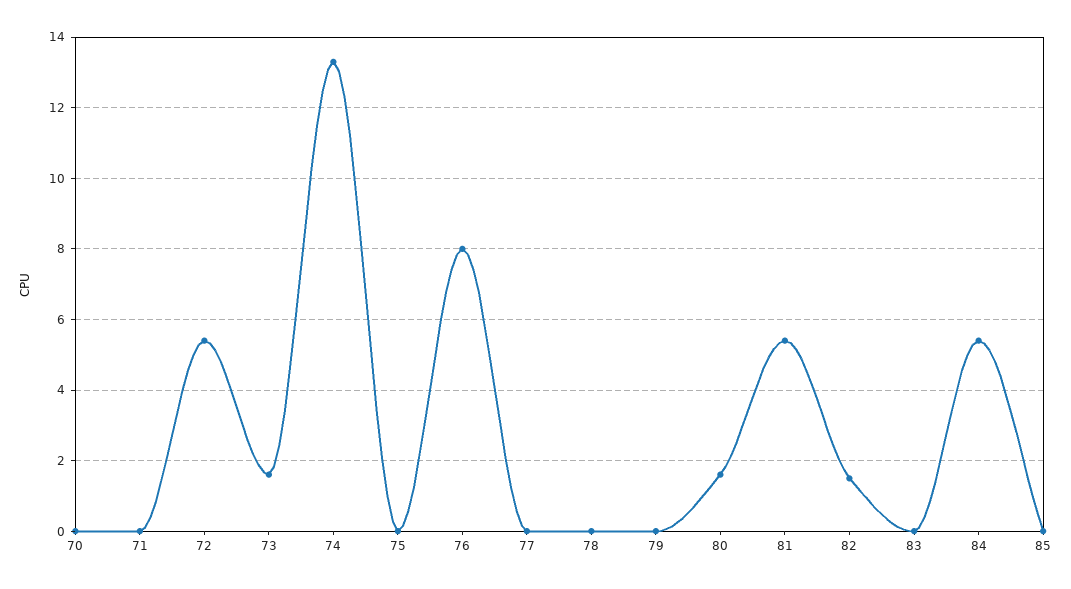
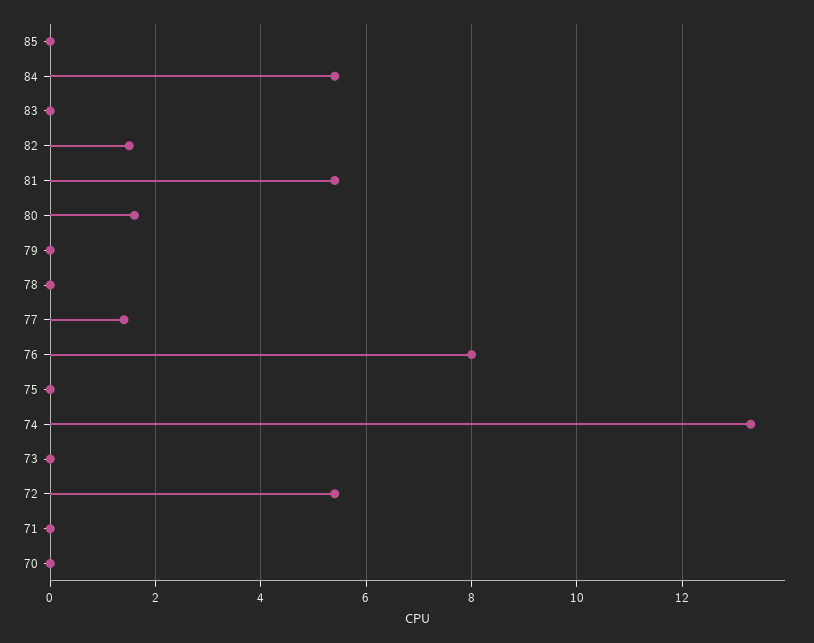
73: 1.5 -> 0
77: 0 -> 1.5

